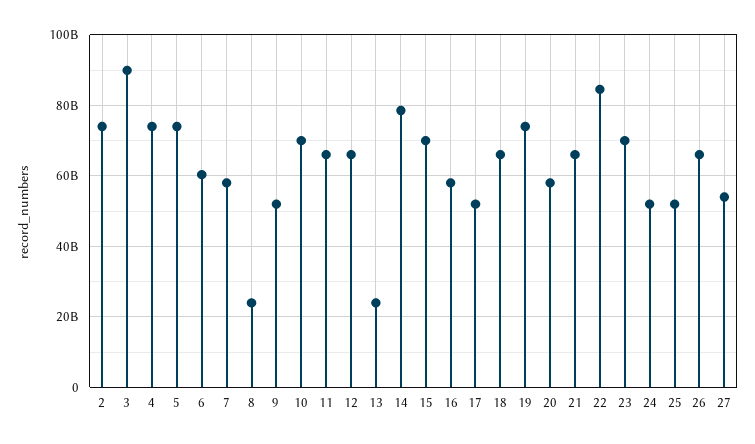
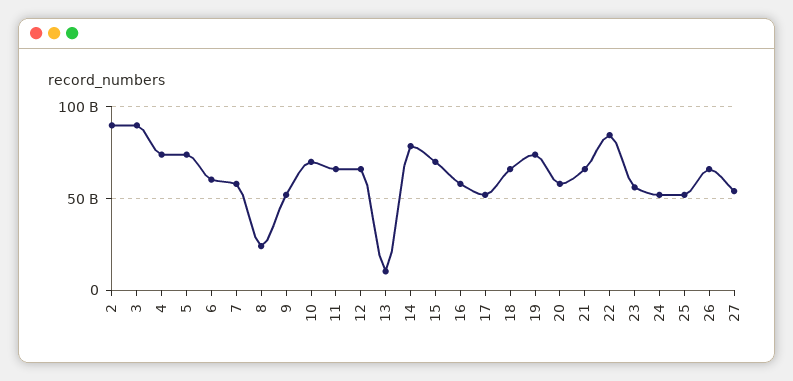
2: 74000000000 -> 90000000000
13: 24000000000 -> 10000000000
23: 70000000000 -> 55000000000

